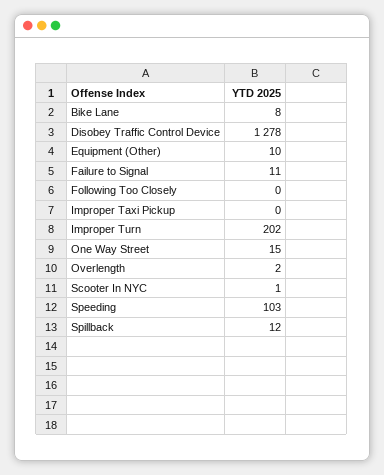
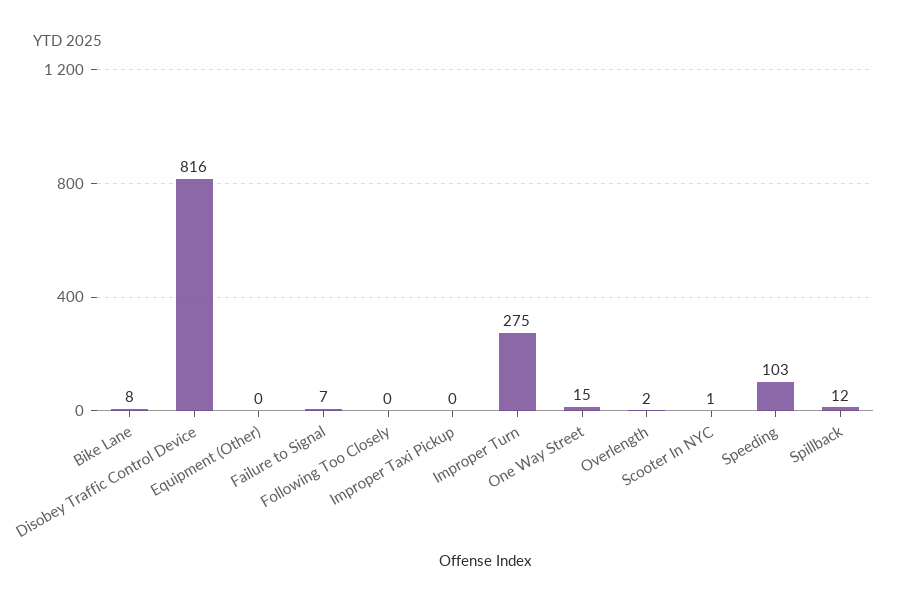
Disobey Traffic Control Device: 1278 -> 816
Equipment (Other): 10 -> 0
Failure to Signal: 11 -> 7
Improper Turn: 202 -> 275

